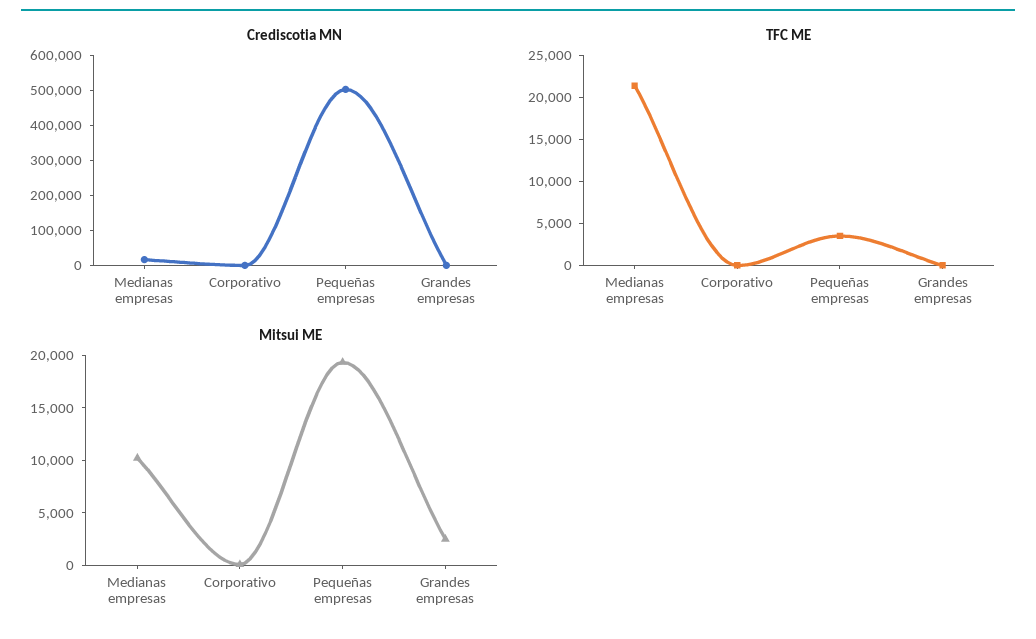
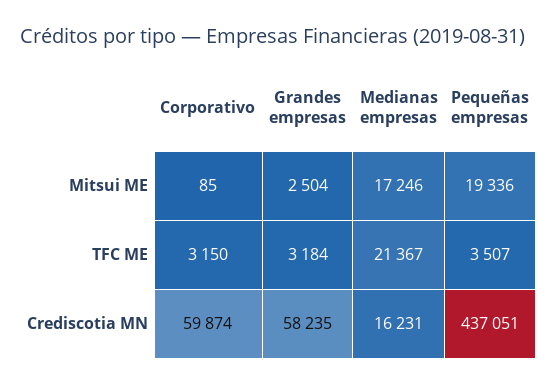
Crediscotia MN, Corporativo: 0 -> 59874
Crediscotia MN, Pequeñas empresas: 500000 -> 437051
Crediscotia MN, Grandes empresas: 0 -> 58235
TFC ME, Corporativo: 0 -> 3150
TFC ME, Grandes empresas: 0 -> 3184
Mitsui ME, Medianas empresas: 10000 -> 17246

